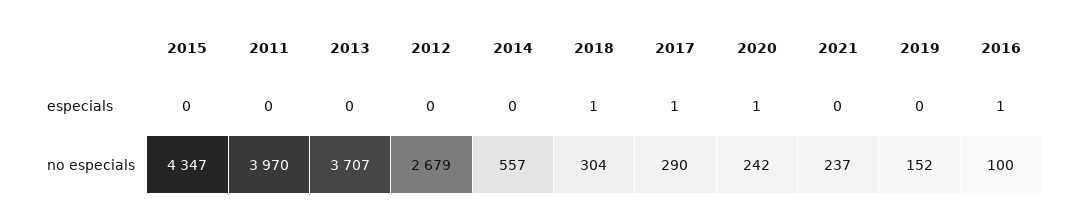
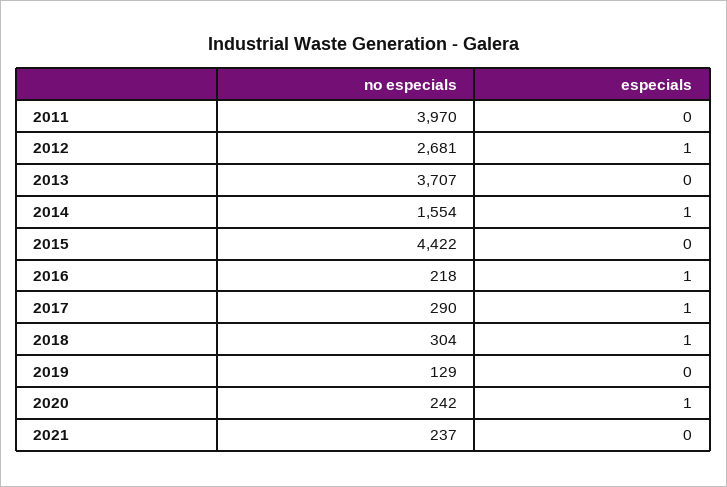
2012, especials: 0 -> 1
2014, especials: 0 -> 1
2015, no especials: 4347 -> 4422
2012, no especials: 2679 -> 2681
2014, no especials: 557 -> 1554
2019, no especials: 152 -> 129
2016, no especials: 100 -> 218

